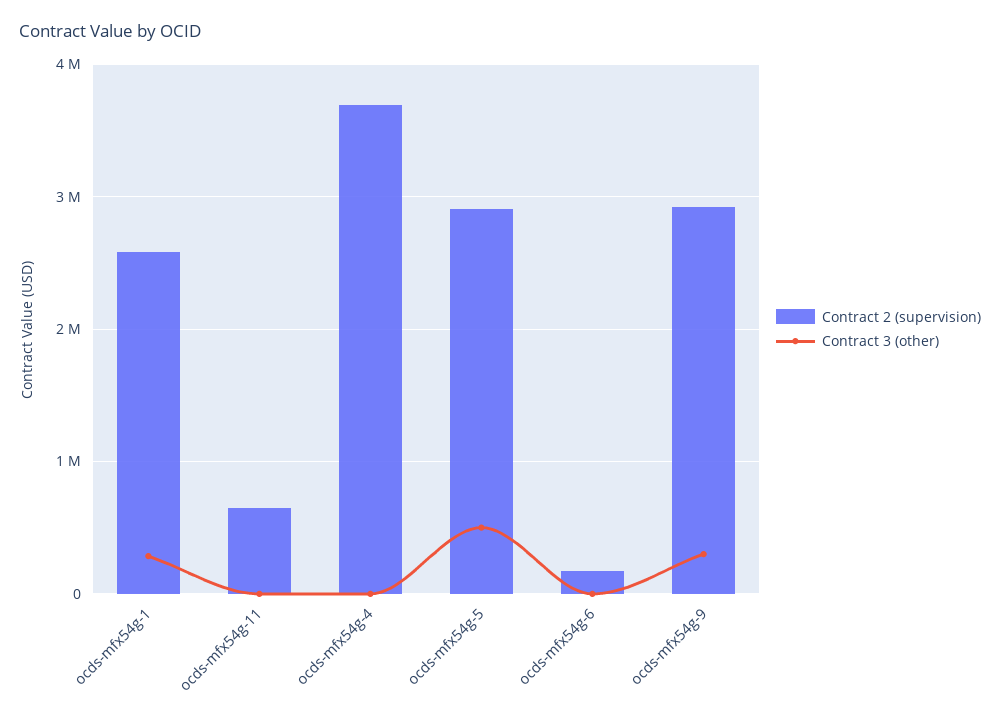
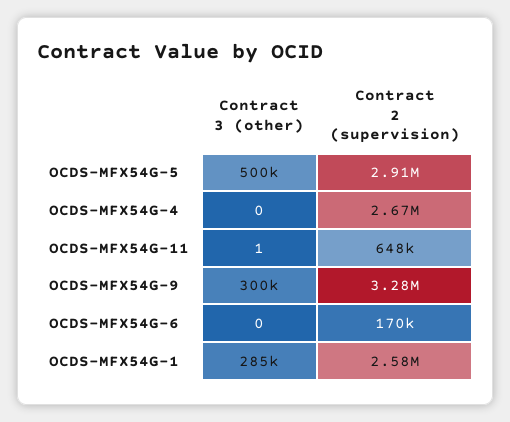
Contract 2 (supervision), ocds-mfx54g-4: 3700000 -> 2670000
Contract 2 (supervision), ocds-mfx54g-9: 2900000 -> 3280000

